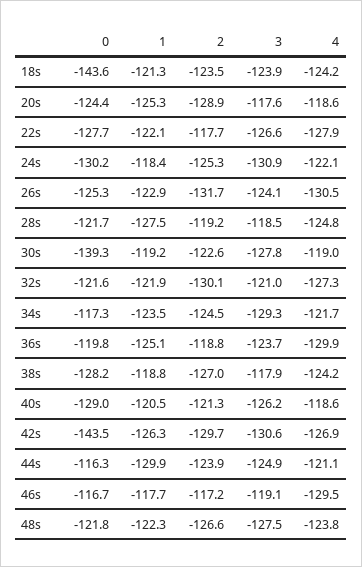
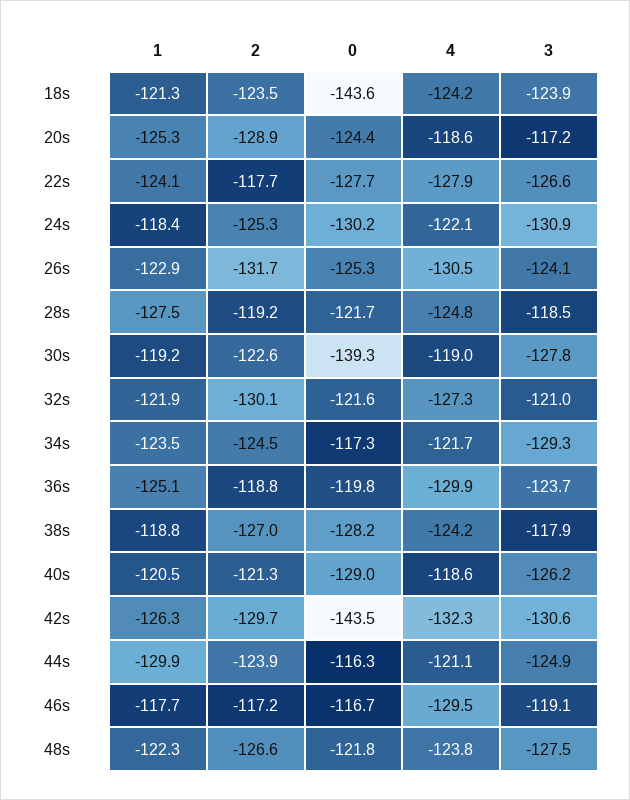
3, 20s: -117.6 -> -117.2
1, 22s: -122.1 -> -124.1
4, 42s: -126.9 -> -132.3

